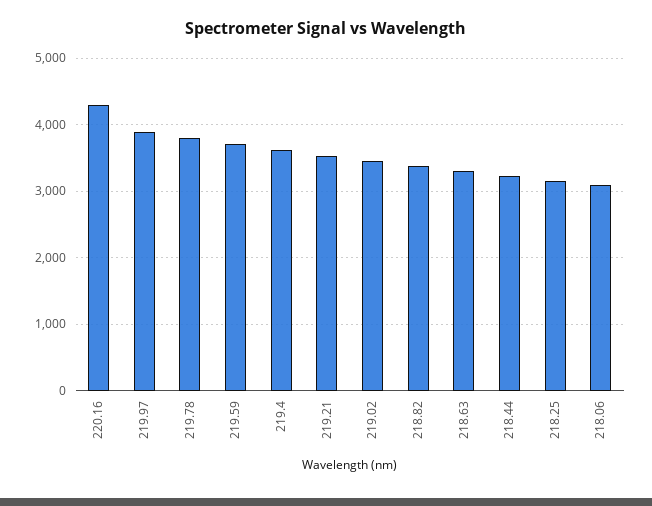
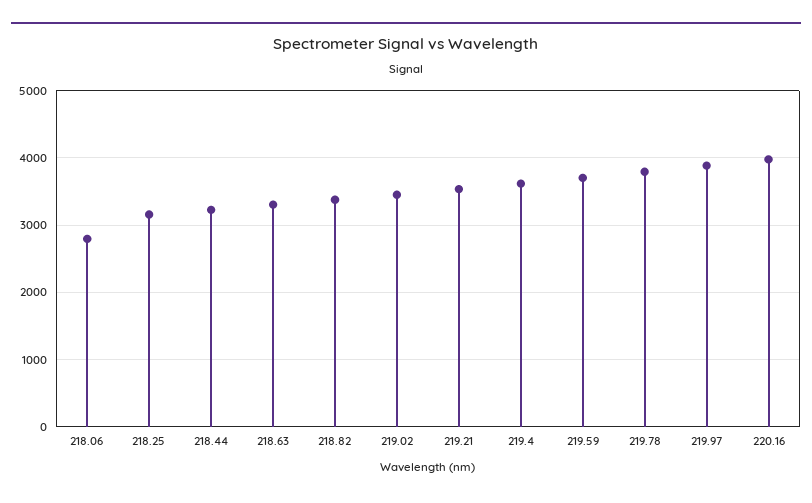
220.16: 4300 -> 4000
218.06: 3100 -> 2800

